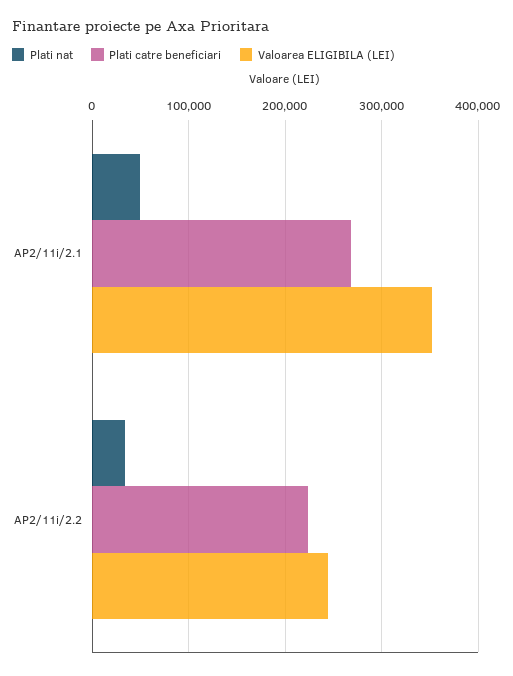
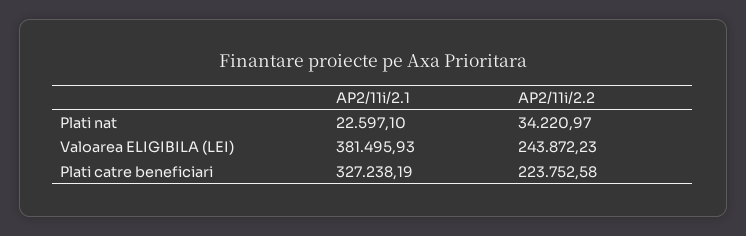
Plati nat, AP2/11i/2.1: 50000 -> 22597.1
Plati catre beneficiari, AP2/11i/2.1: 270000 -> 327238.19
Valoarea ELIGIBILA (LEI), AP2/11i/2.1: 350000 -> 381495.93

